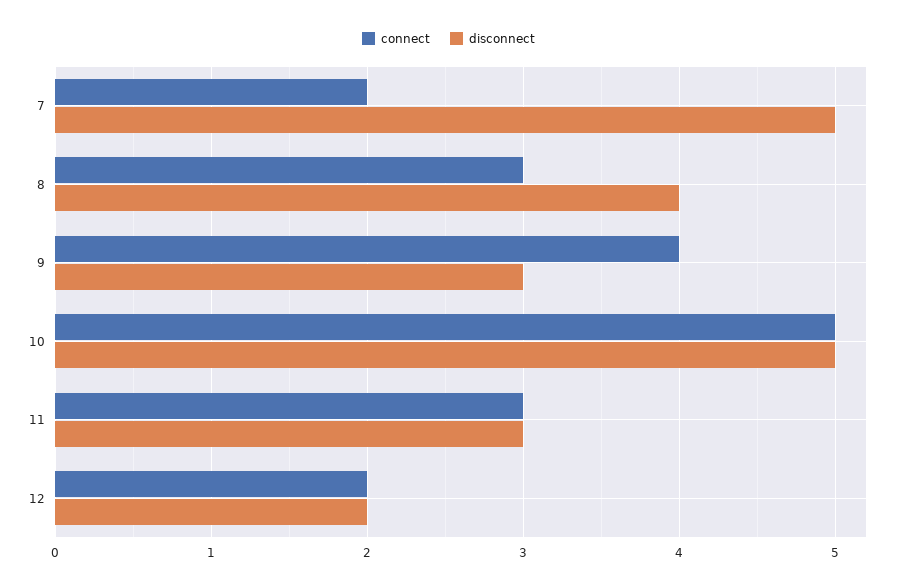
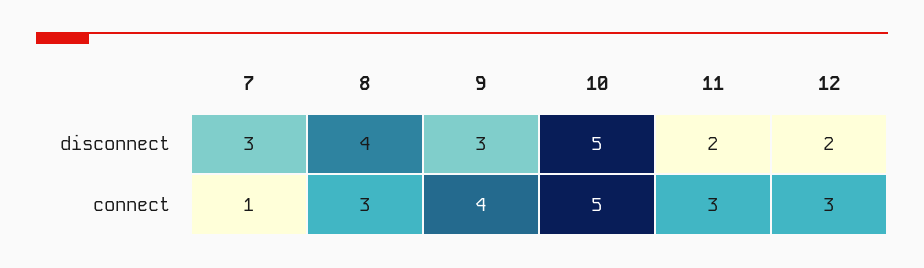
connect, 7: 2 -> 1
disconnect, 7: 5 -> 3
disconnect, 11: 3 -> 2
connect, 12: 2 -> 3

